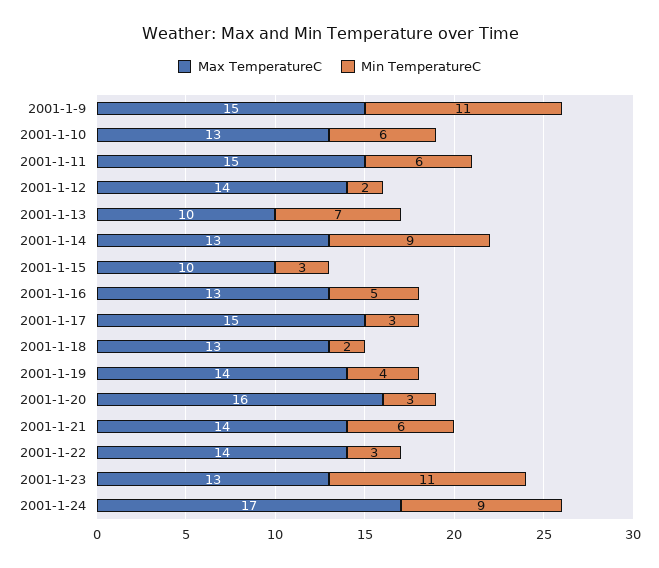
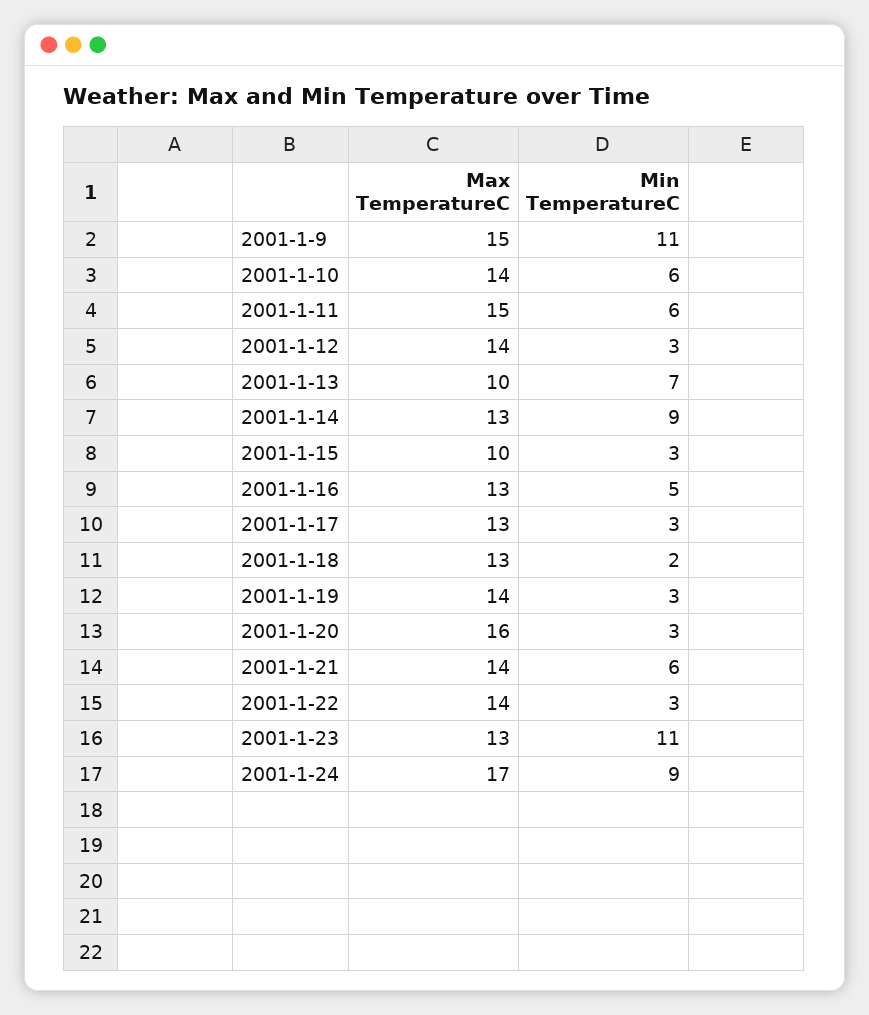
Max TemperatureC, 2001-1-10: 13 -> 14
Min TemperatureC, 2001-1-12: 2 -> 3
Max TemperatureC, 2001-1-17: 15 -> 13
Min TemperatureC, 2001-1-19: 4 -> 3

